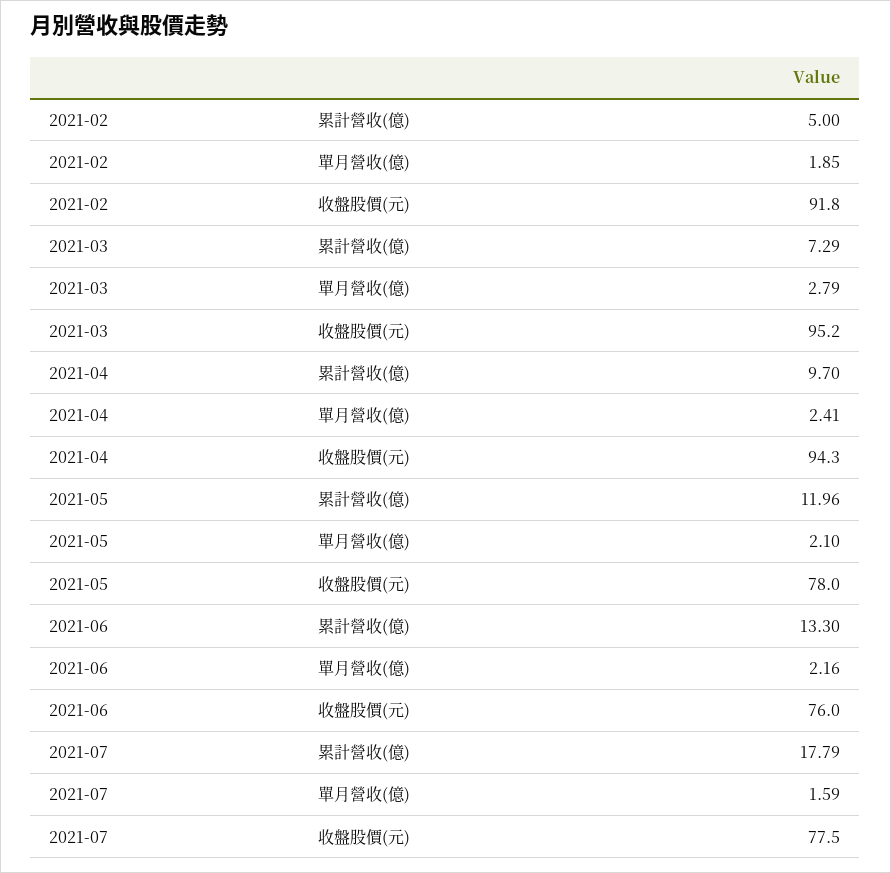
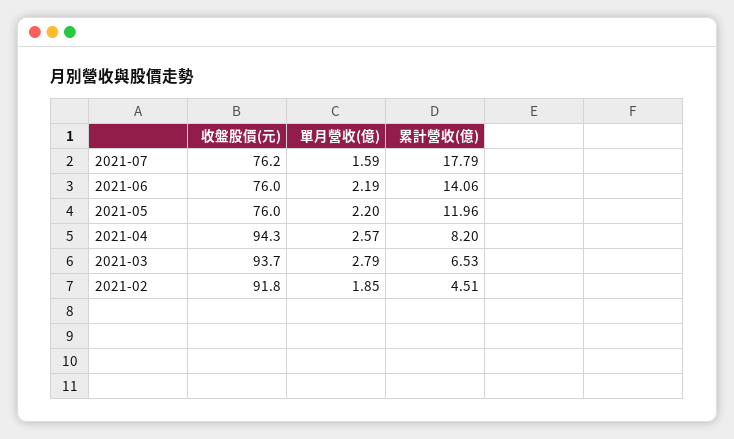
2021-02, 累計營收(億): 5 -> 4.51
2021-03, 累計營收(億): 7.29 -> 6.53
2021-03, 收盤股價(元): 95.2 -> 93.7
2021-04, 累計營收(億): 9.7 -> 8.2
2021-04, 單月營收(億): 2.41 -> 2.57
2021-05, 單月營收(億): 2.1 -> 2.2
2021-05, 收盤股價(元): 78 -> 76
2021-06, 累計營收(億): 13.3 -> 14.06
2021-06, 單月營收(億): 2.16 -> 2.19
2021-07, 收盤股價(元): 77.5 -> 76.2

